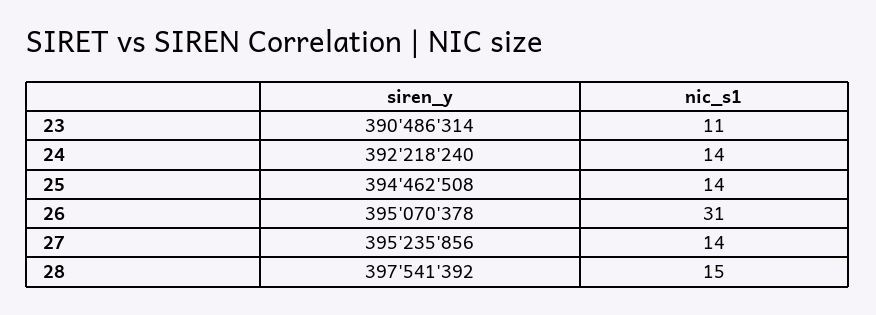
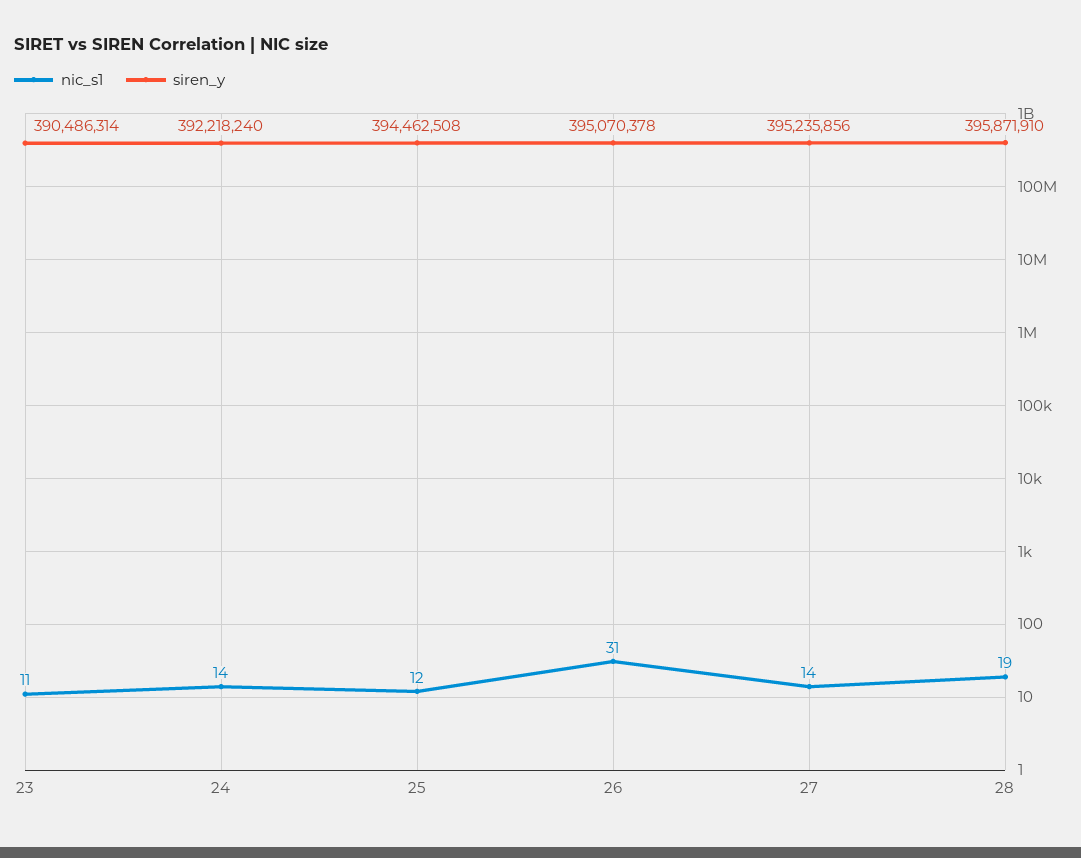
nic_s1, 25: 14 -> 12
siren_y, 28: 397541392 -> 395871910
nic_s1, 28: 15 -> 19

